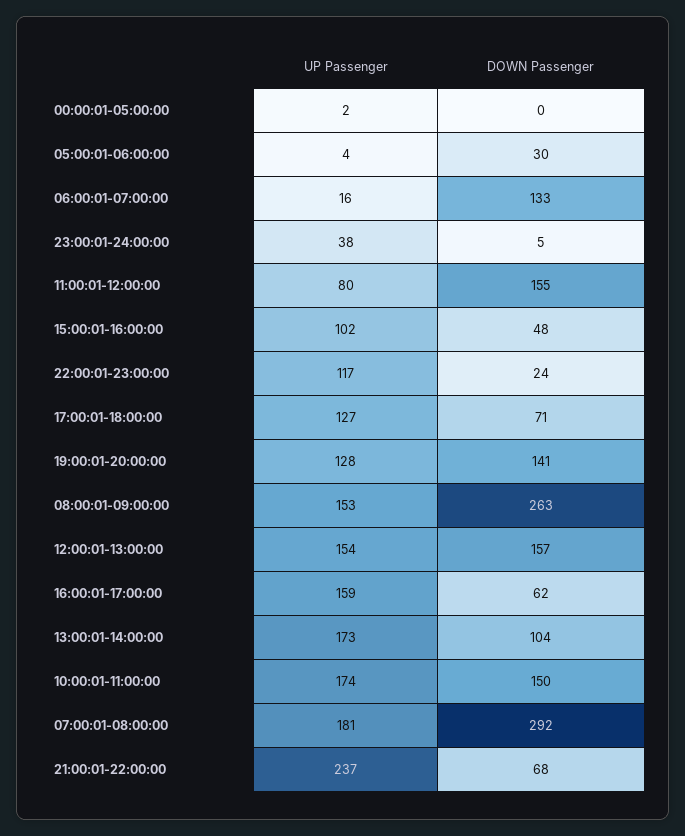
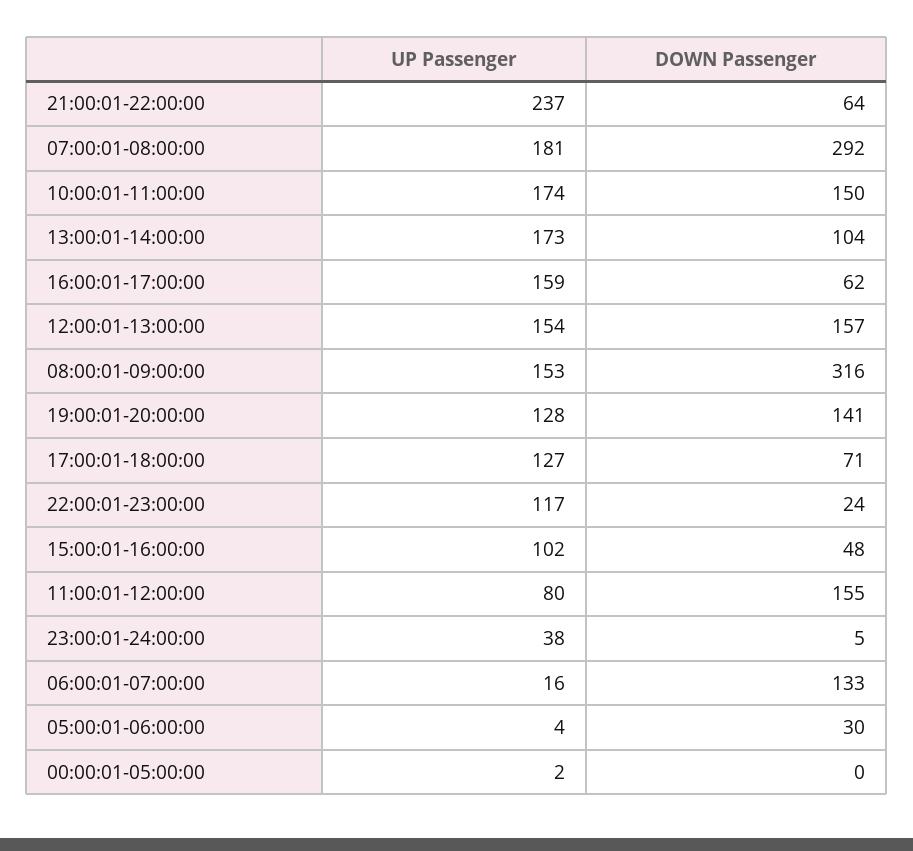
DOWN Passenger, 08:00:01-09:00:00: 263 -> 316
DOWN Passenger, 21:00:01-22:00:00: 68 -> 64

